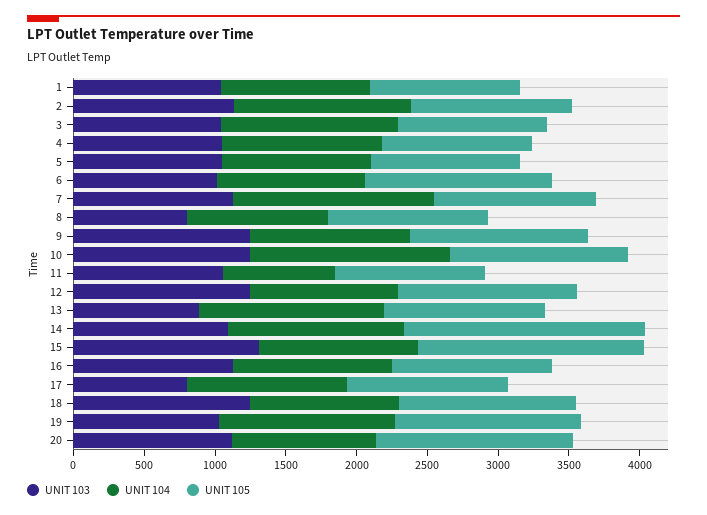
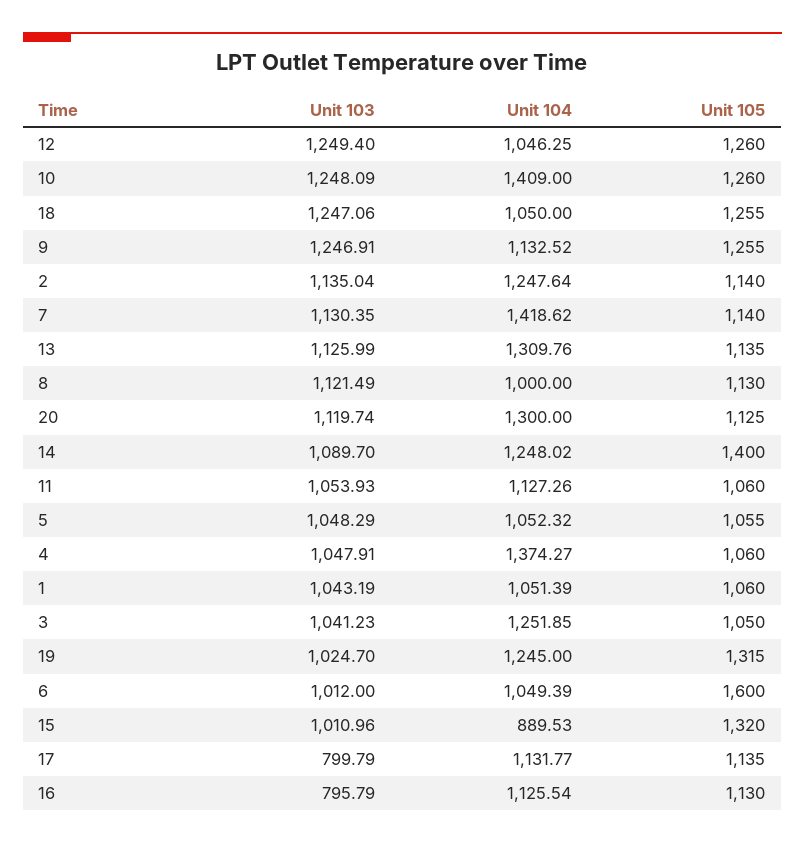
UNIT 104, 4: 1100 -> 1374.27
UNIT 105, 6: 1300 -> 1600
UNIT 103, 8: 800 -> 1121.49
UNIT 104, 11: 800 -> 1127.26
UNIT 103, 13: 900 -> 1125.99
UNIT 105, 14: 1700 -> 1400
UNIT 103, 15: 1300 -> 1010.96
UNIT 104, 15: 1100 -> 889.53
UNIT 105, 15: 1600 -> 1320
UNIT 103, 16: 1100 -> 795.79
UNIT 104, 20: 1000 -> 1300
UNIT 105, 20: 1400 -> 1125

